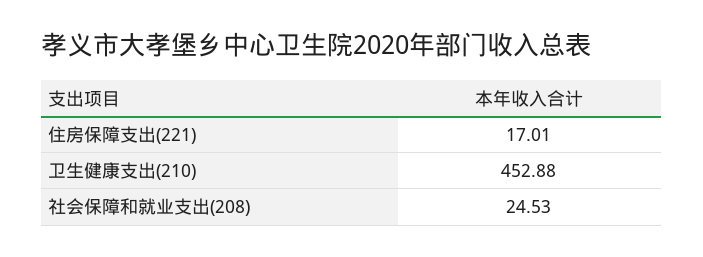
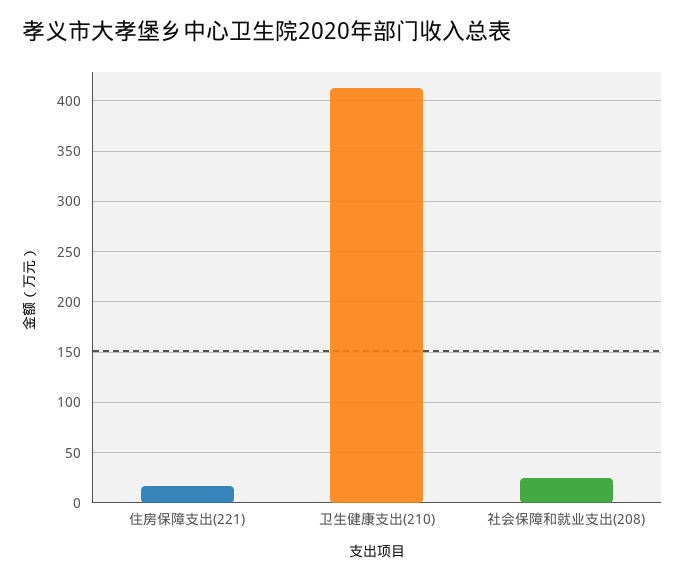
卫生健康支出(210): 452.88 -> 410

